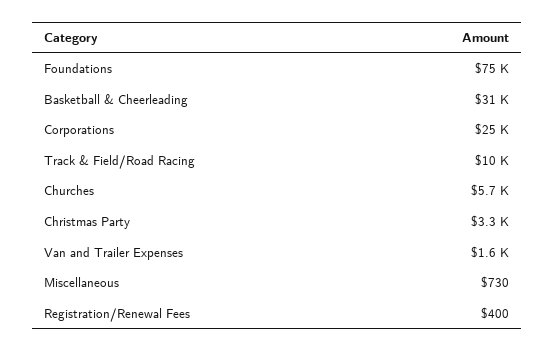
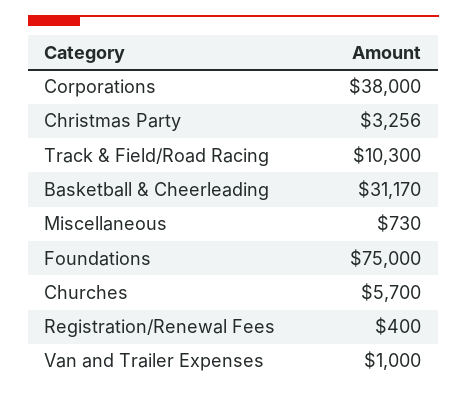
Corporations: 25000 -> 38000
Van and Trailer Expenses: 1600 -> 1000

